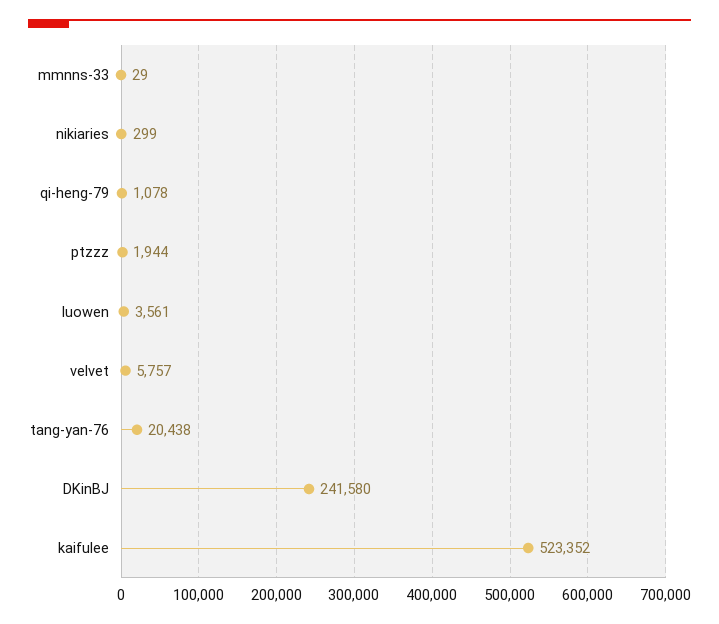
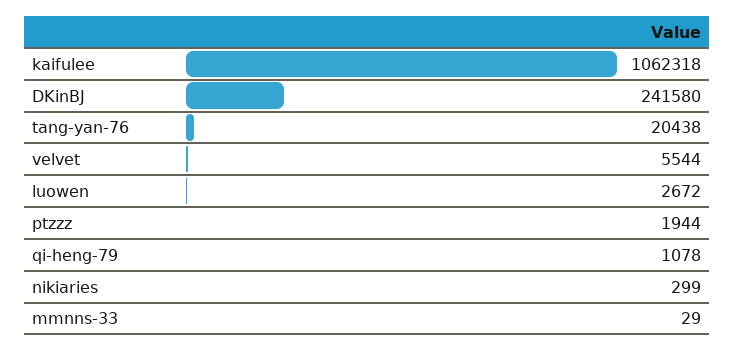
luowen: 3561 -> 2672
velvet: 5757 -> 5544
kaifulee: 523352 -> 1062318

